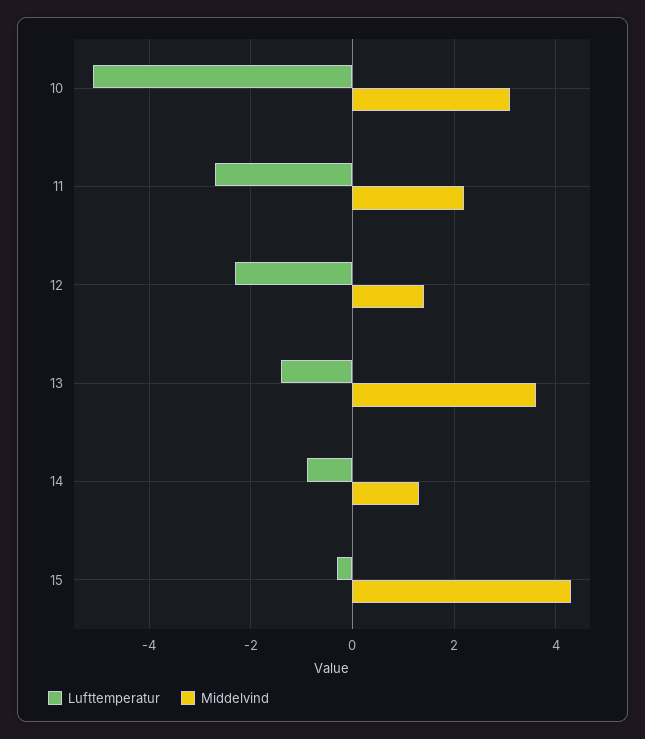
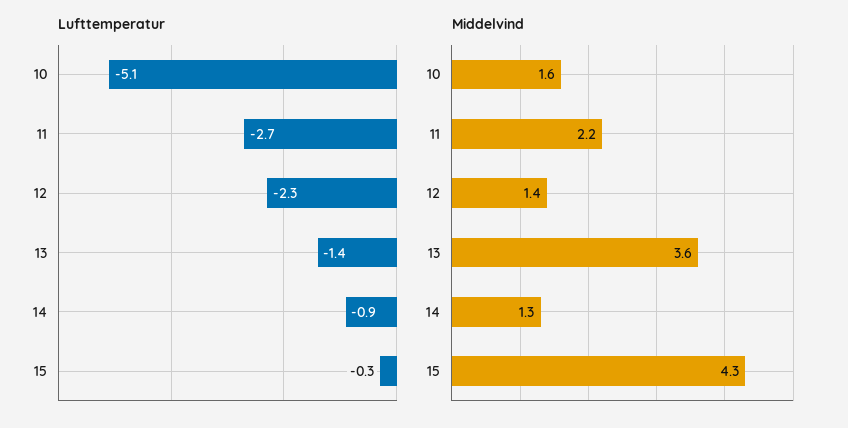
Middelvind, 10: 3 -> 1.6

